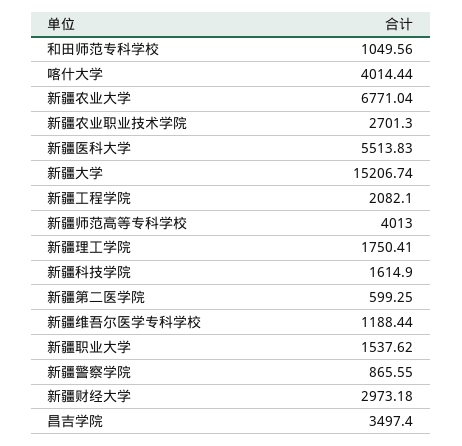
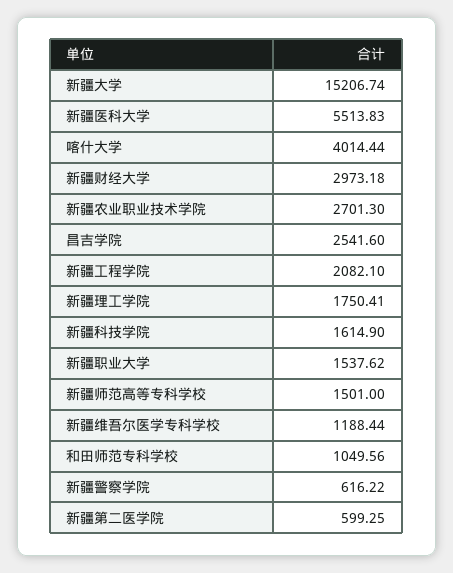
新疆农业大学: 6771.04 -> none
新疆师范高等专科学校: 4013 -> 1501
新疆警察学院: 865.55 -> 616.22
昌吉学院: 3497.4 -> 2541.6

